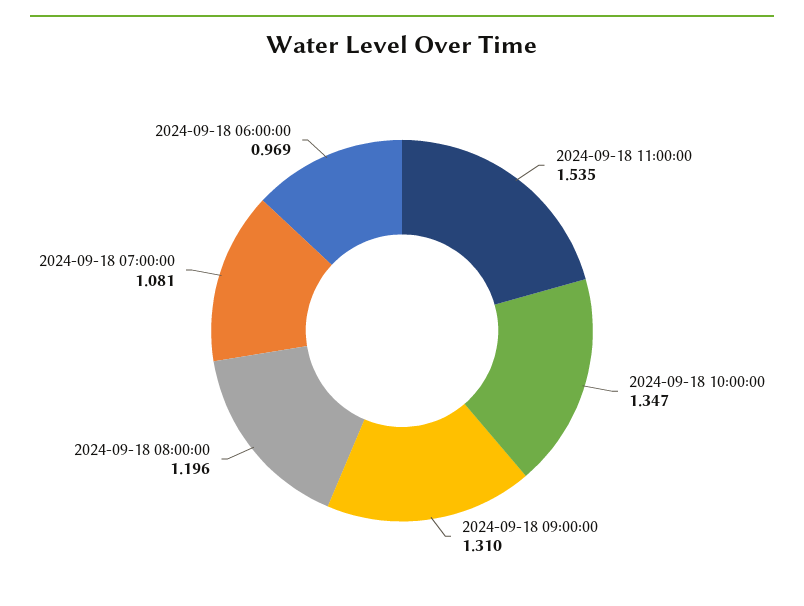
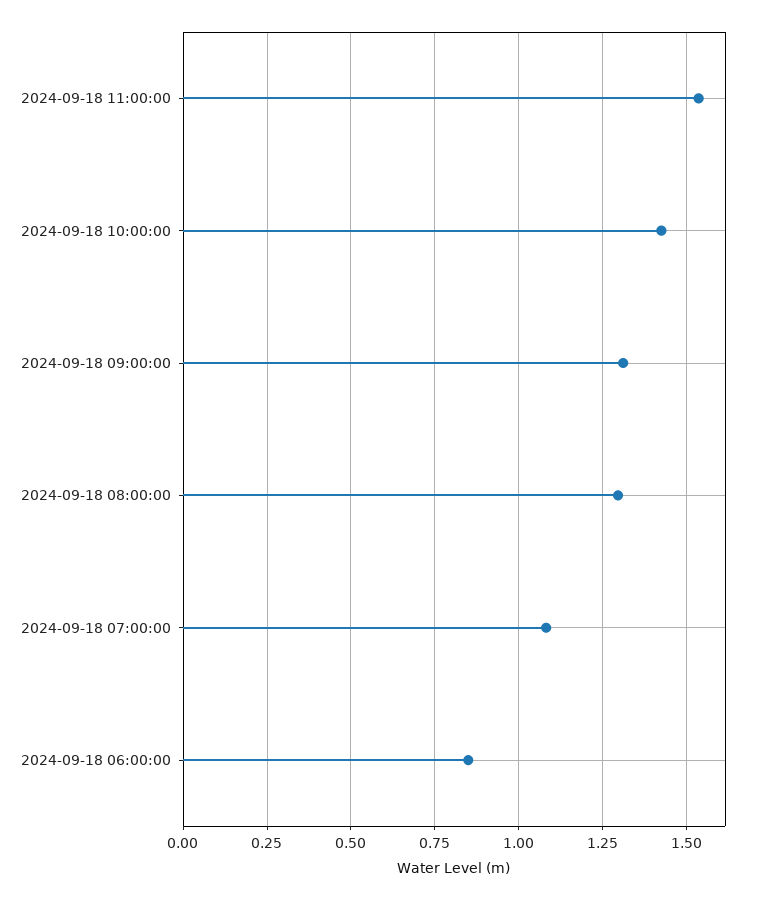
2024-09-18 10:00:00: 1.347 -> 1.425
2024-09-18 08:00:00: 1.196 -> 1.3
2024-09-18 06:00:00: 0.969 -> 0.85

